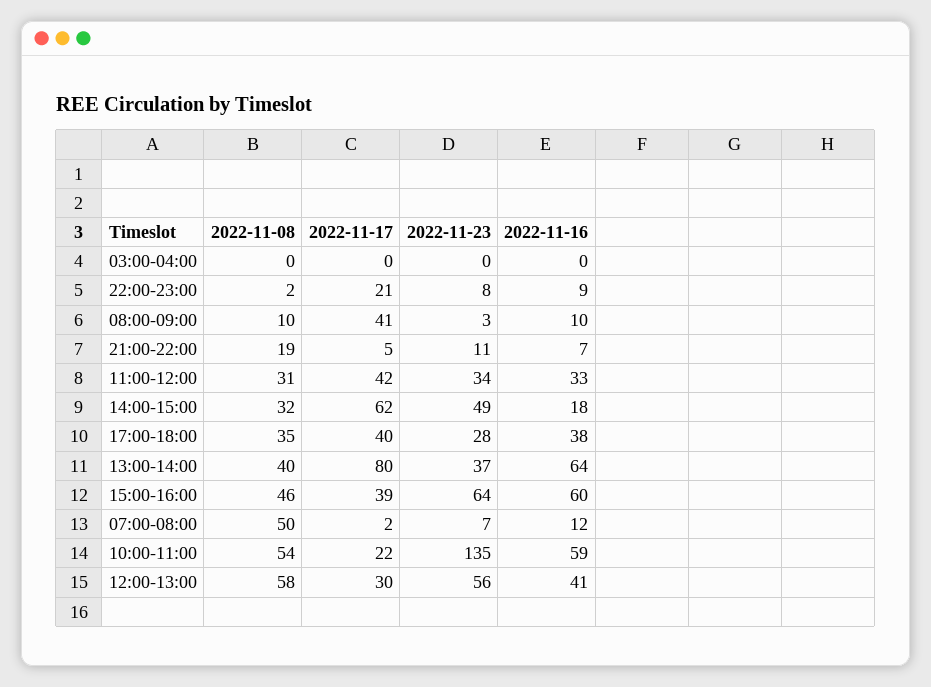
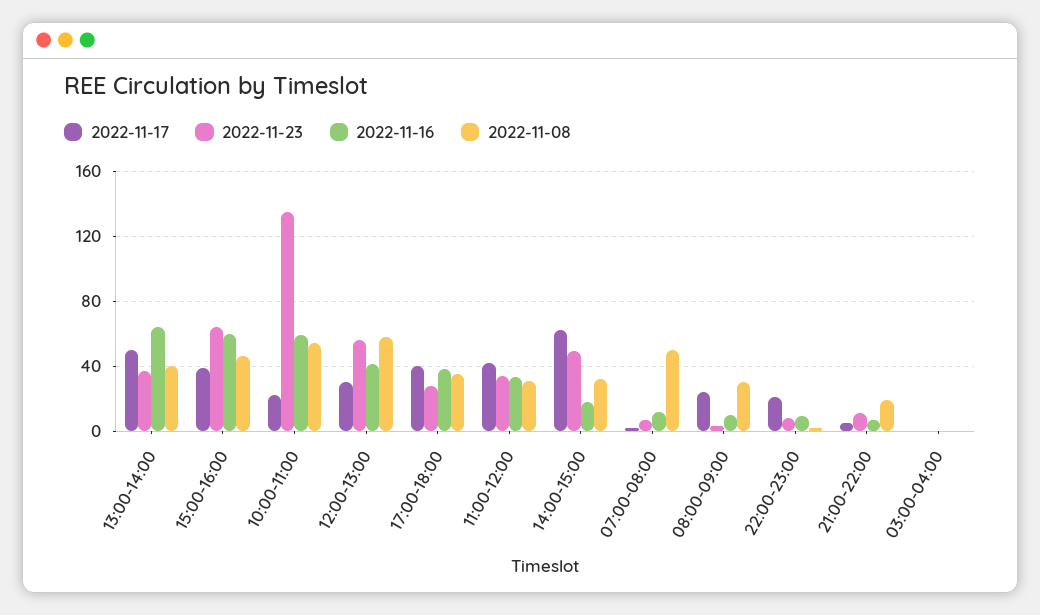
2022-11-08, 08:00-09:00: 10 -> 30
2022-11-17, 08:00-09:00: 41 -> 25
2022-11-17, 13:00-14:00: 80 -> 50

